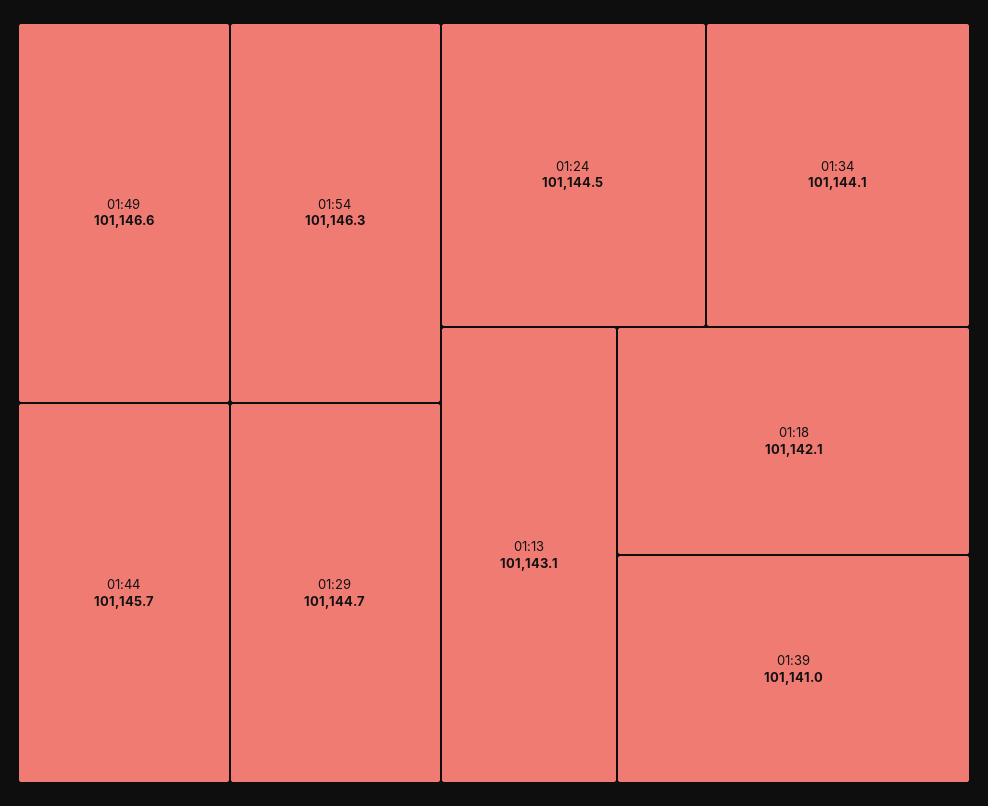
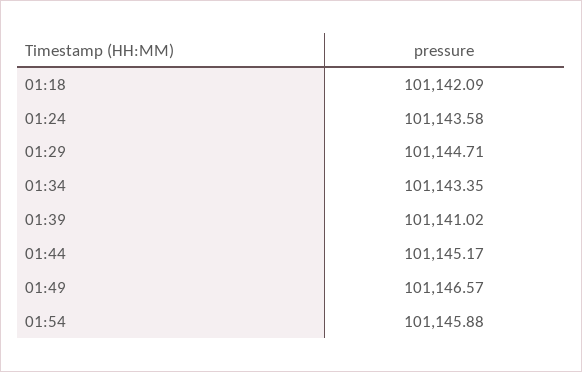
01:54: 101146.3 -> 101145.88
01:44: 101145.7 -> 101145.17
01:24: 101144.5 -> 101143.58
01:34: 101144.1 -> 101143.35
01:13: 101143.1 -> none

